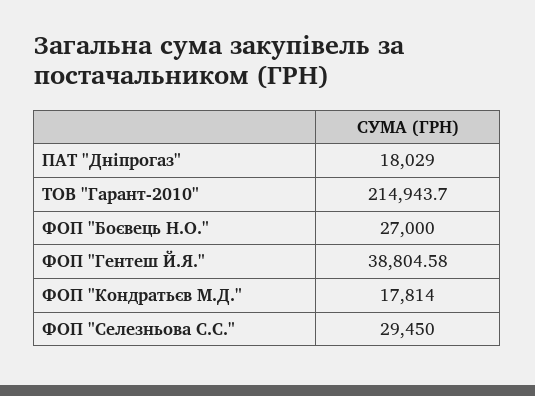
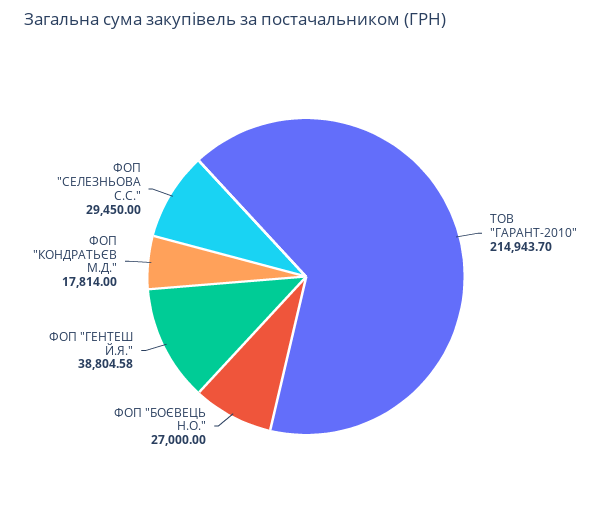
ПАТ "Дніпрогаз": 18029 -> none

